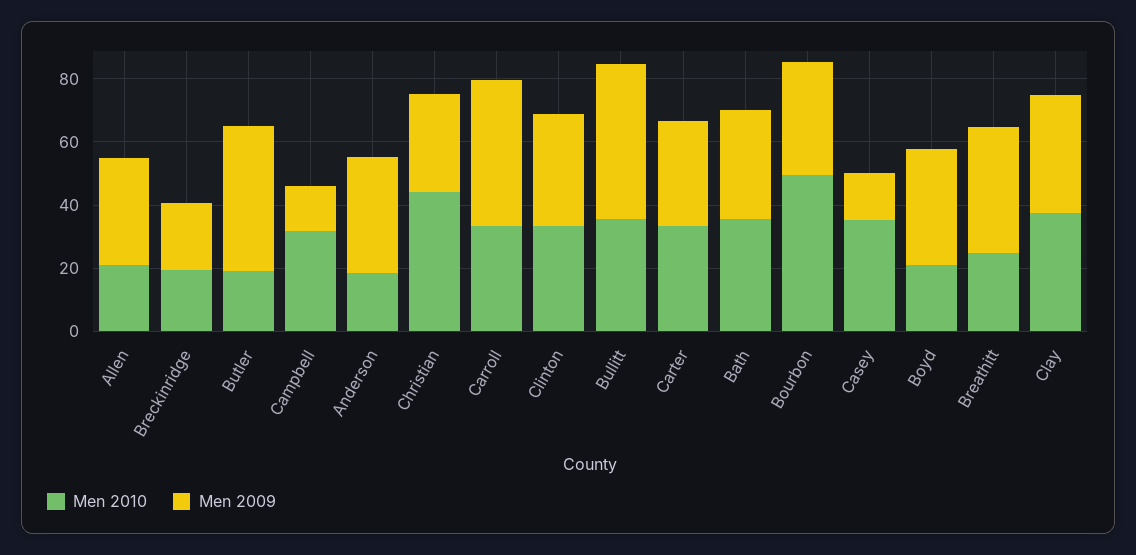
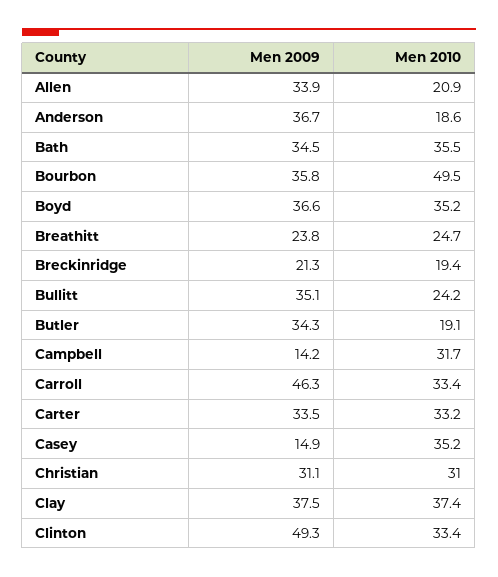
Men 2009, Butler: 45 -> 34.3
Men 2010, Christian: 45 -> 31
Men 2009, Clinton: 35 -> 49.3
Men 2010, Bullitt: 35 -> 24.2
Men 2009, Bullitt: 50 -> 35.1
Men 2010, Boyd: 20 -> 35.2
Men 2009, Breathitt: 40 -> 23.8

